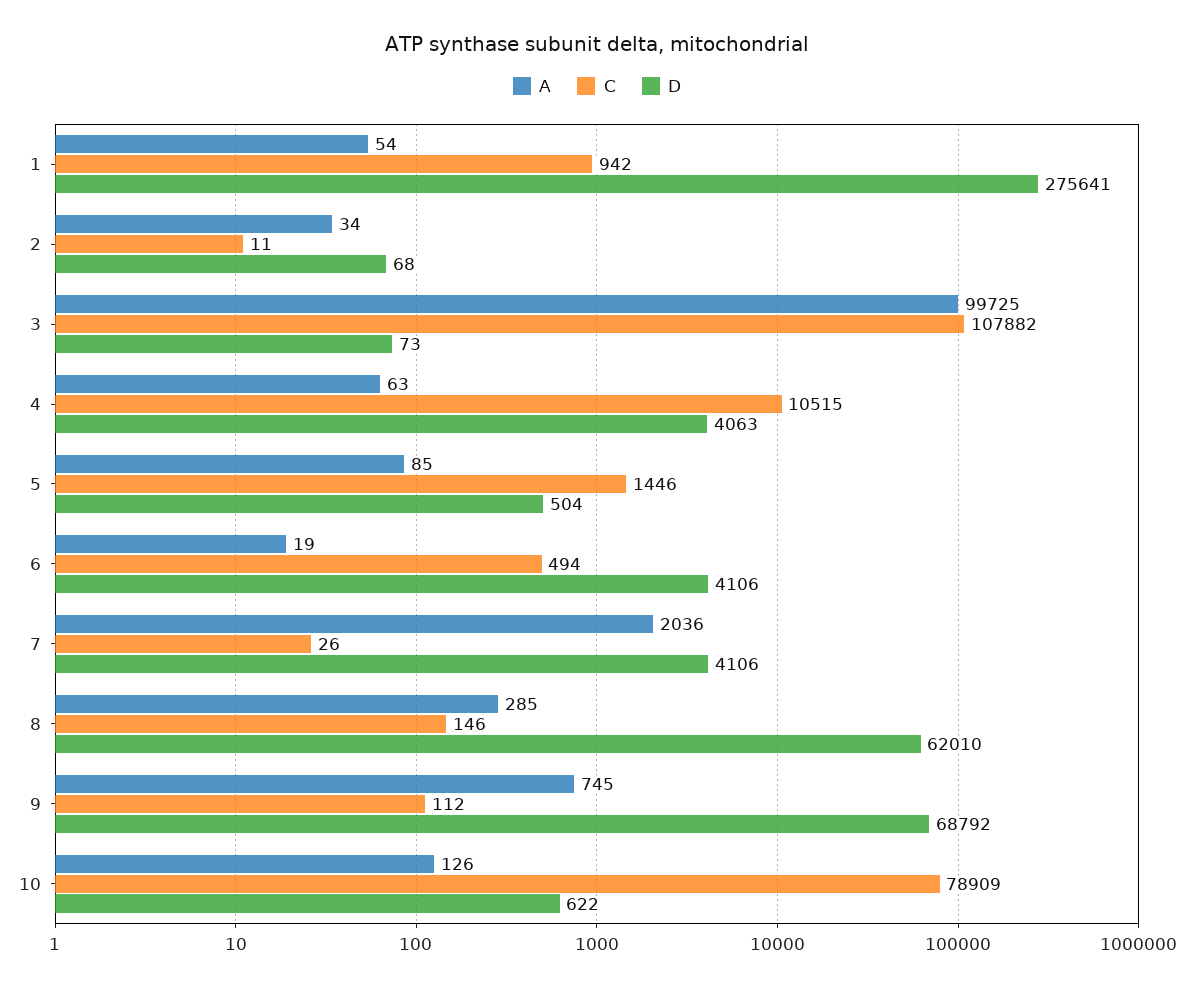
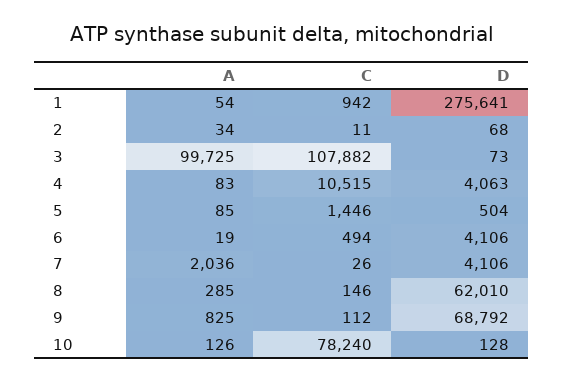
A, 4: 63 -> 83
A, 9: 745 -> 825
C, 10: 78909 -> 78240
D, 10: 622 -> 128

